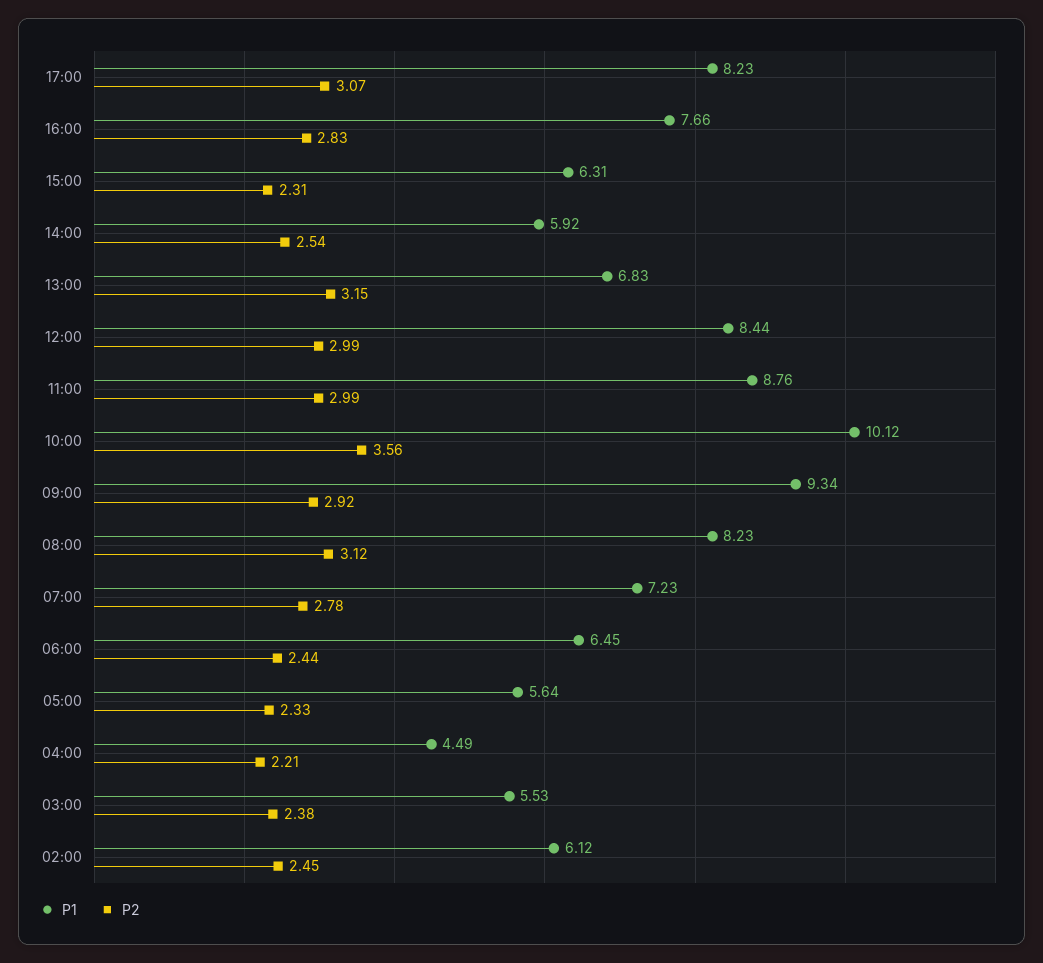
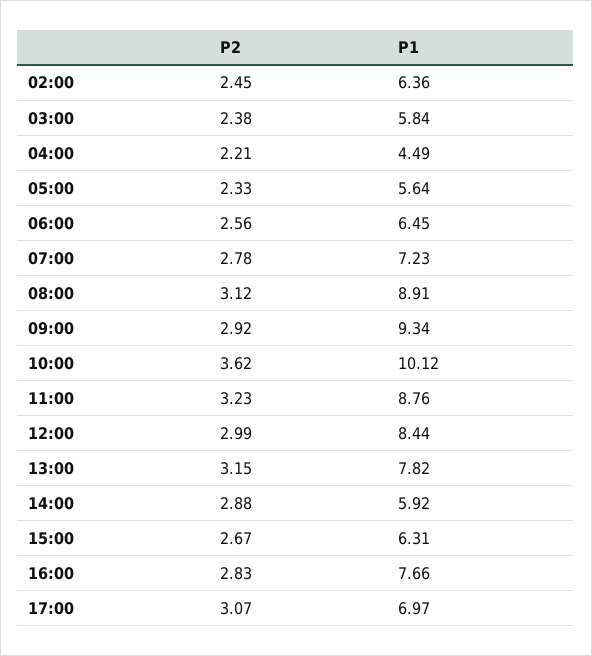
P1, 17:00: 8.23 -> 6.97
P2, 15:00: 2.31 -> 2.67
P2, 14:00: 2.54 -> 2.88
P1, 13:00: 6.83 -> 7.82
P2, 11:00: 2.99 -> 3.23
P2, 10:00: 3.56 -> 3.62
P1, 08:00: 8.23 -> 8.91
P2, 06:00: 2.44 -> 2.56
P1, 03:00: 5.53 -> 5.84
P1, 02:00: 6.12 -> 6.36

